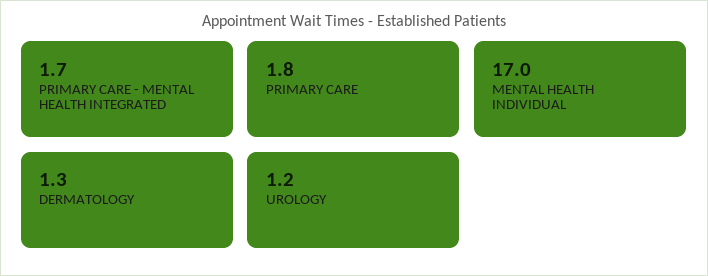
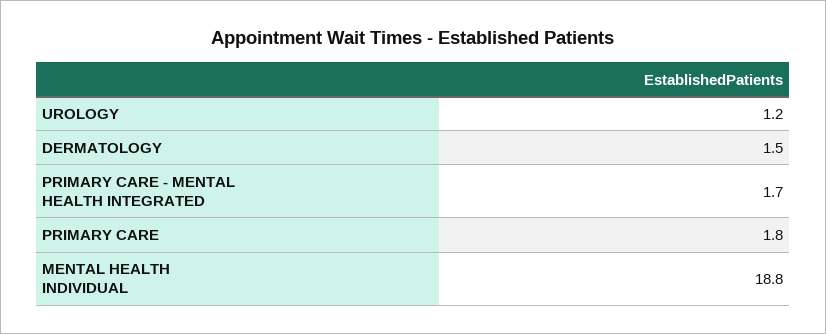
MENTAL HEALTH INDIVIDUAL: 17 -> 18.8
DERMATOLOGY: 1.3 -> 1.5

